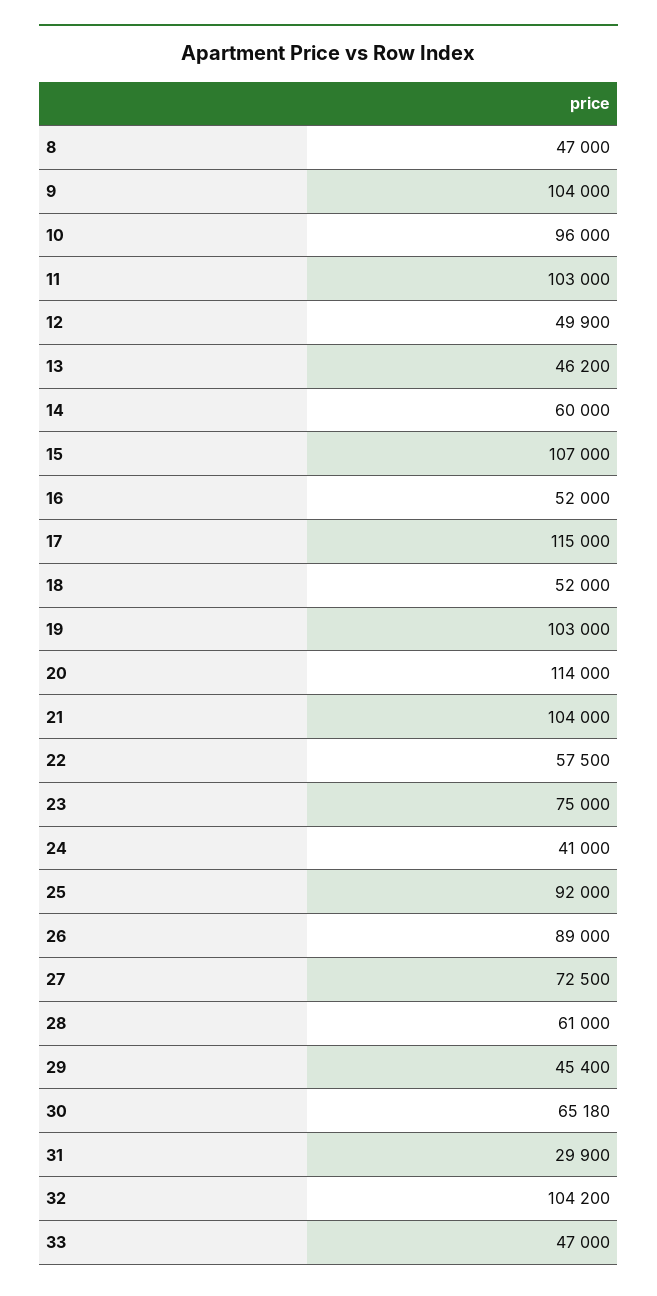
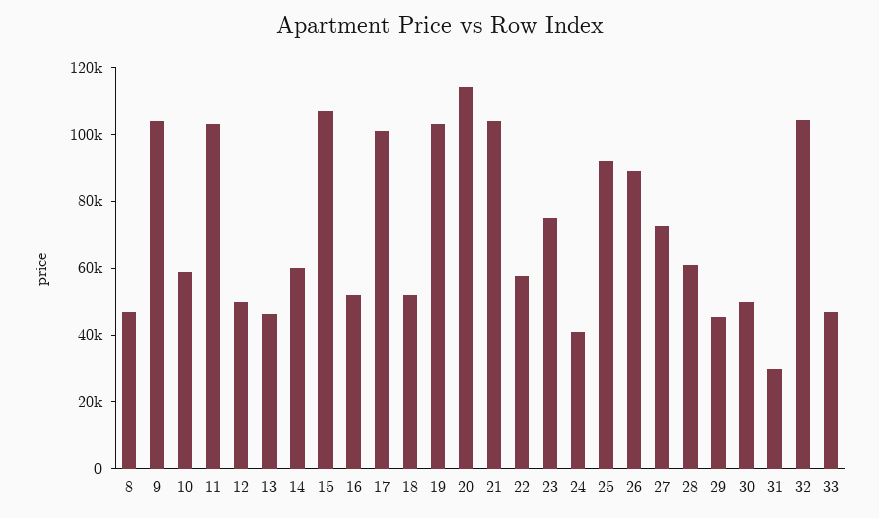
10: 96000 -> 60000
17: 115000 -> 100000
30: 65180 -> 50000

